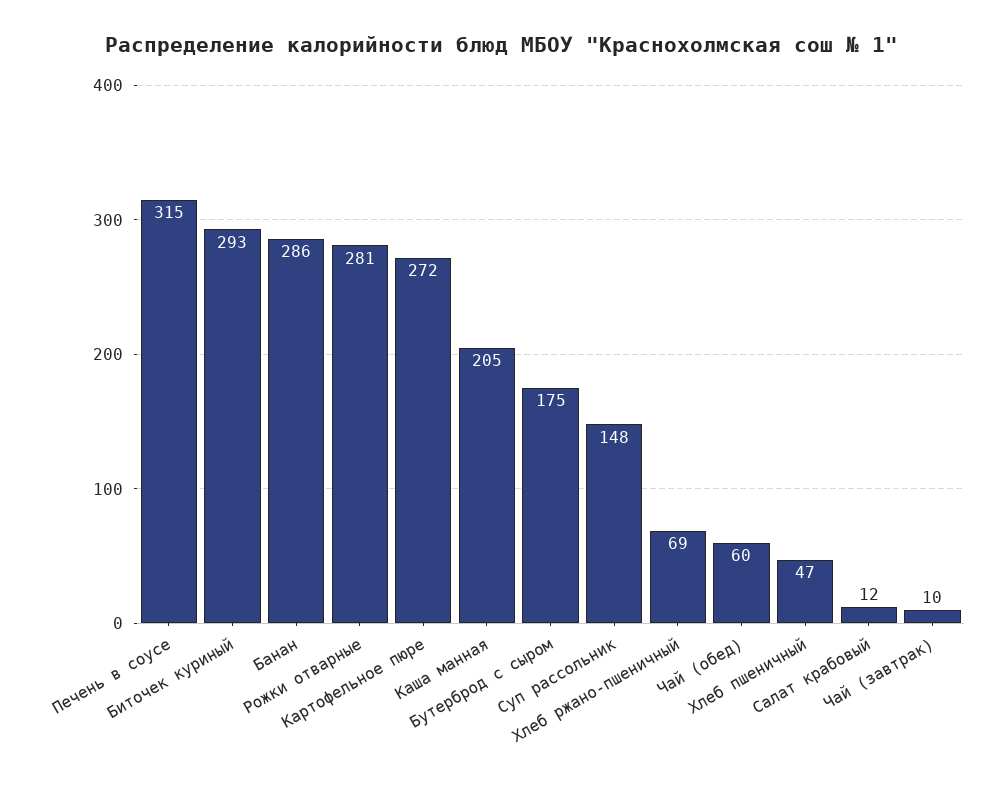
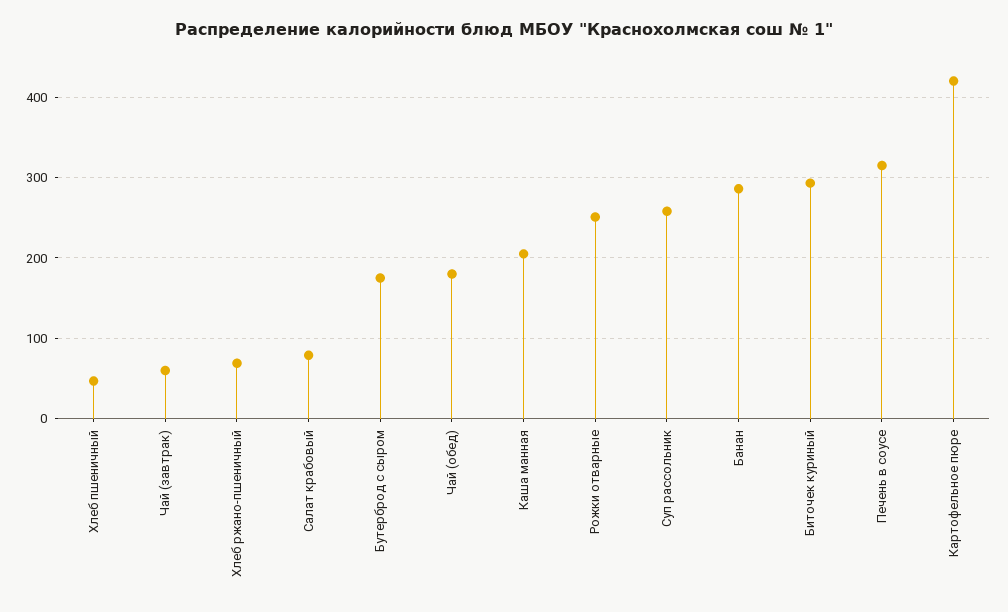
Рожки отварные: 281 -> 250
Картофельное пюре: 272 -> 420
Суп рассольник: 148 -> 260
Чай (обед): 60 -> 180
Салат крабовый: 12 -> 80
Чай (завтрак): 10 -> 60

